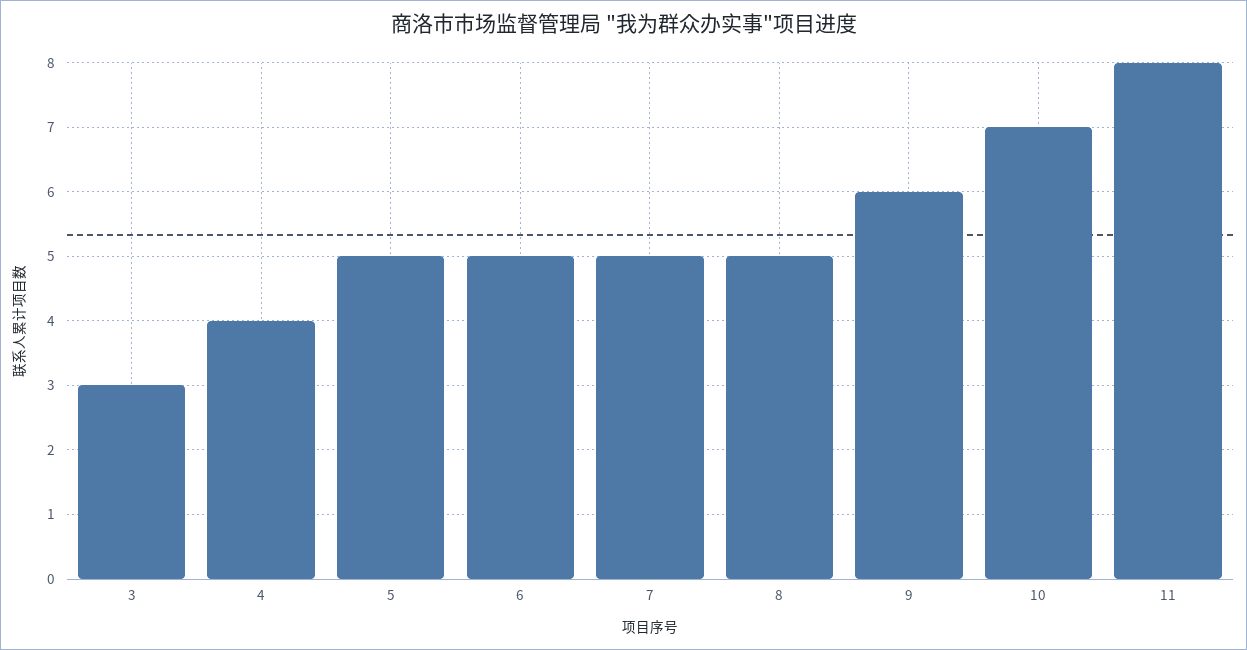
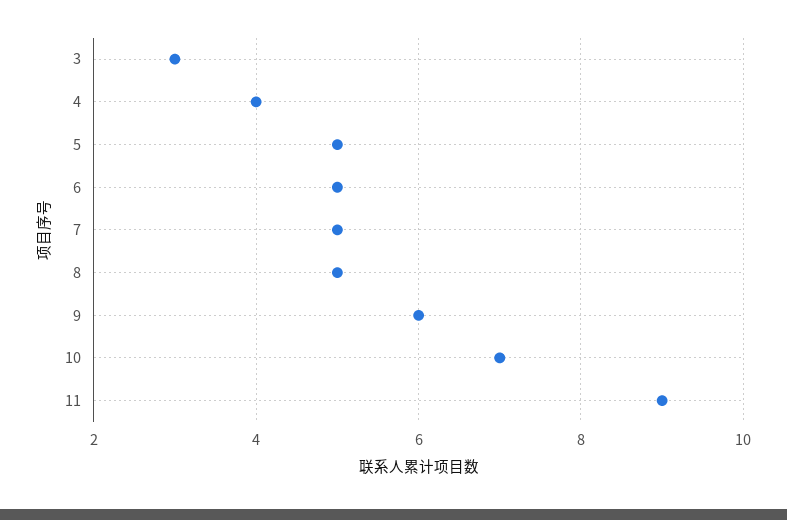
11: 8 -> 9

